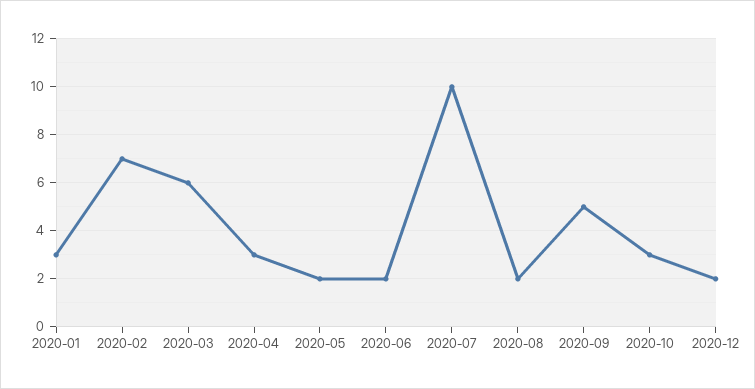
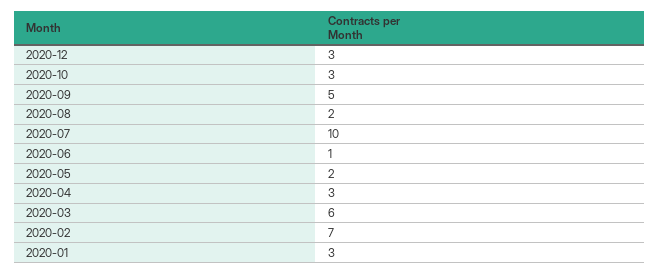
2020-06: 2 -> 1
2020-12: 2 -> 3

